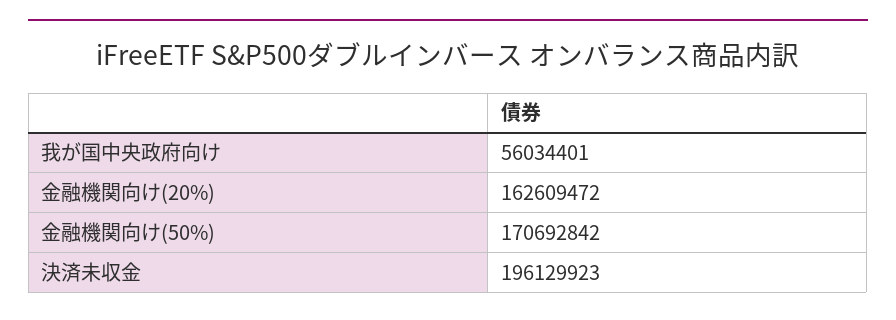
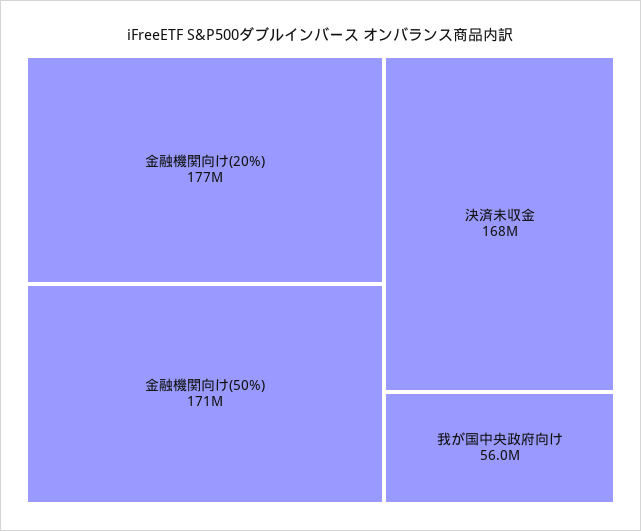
金融機関向け(20%): 162609472 -> 177000000
決済未収金: 196129923 -> 168000000

